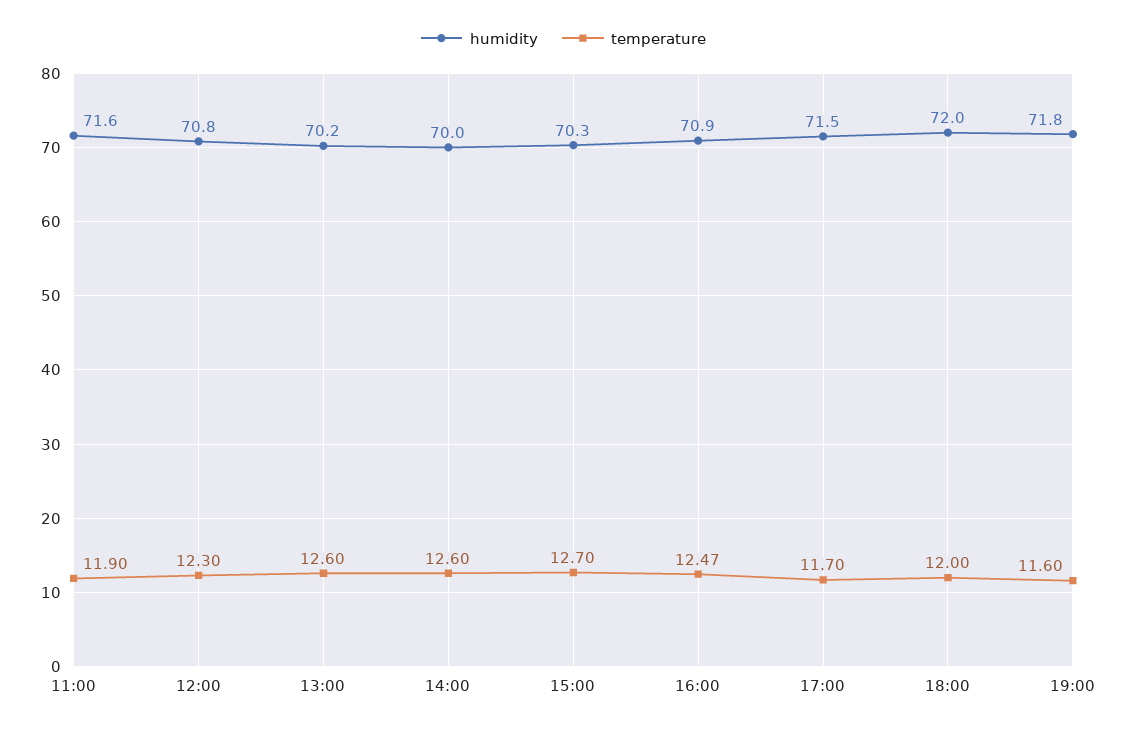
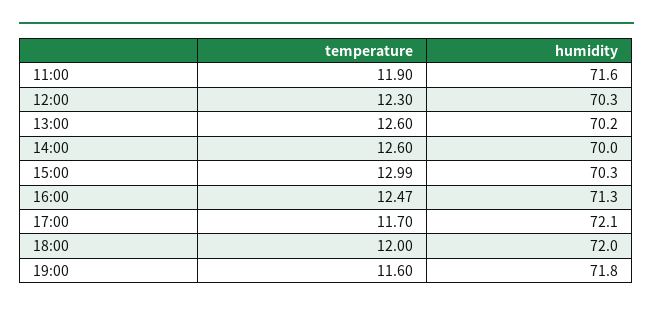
humidity, 12:00: 70.8 -> 70.3
temperature, 15:00: 12.7 -> 12.99
humidity, 16:00: 70.9 -> 71.3
humidity, 17:00: 71.5 -> 72.1

